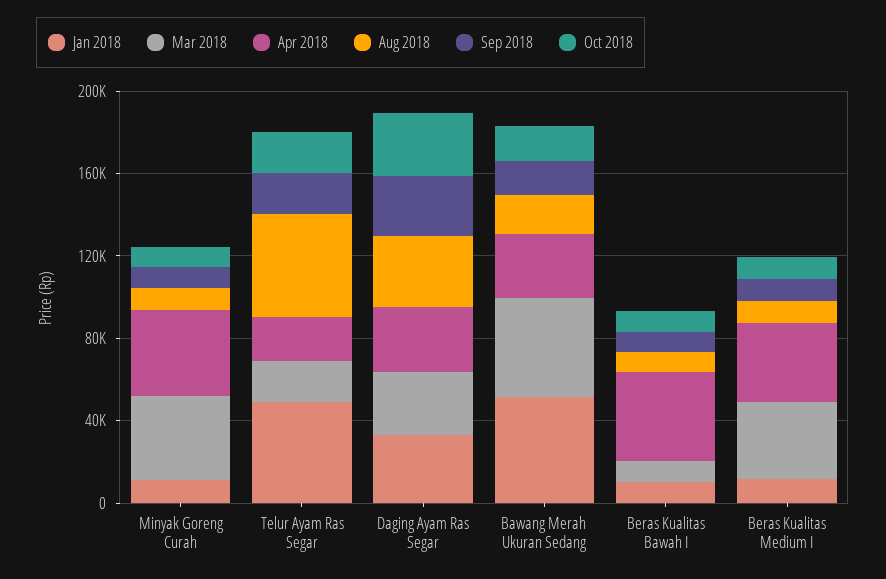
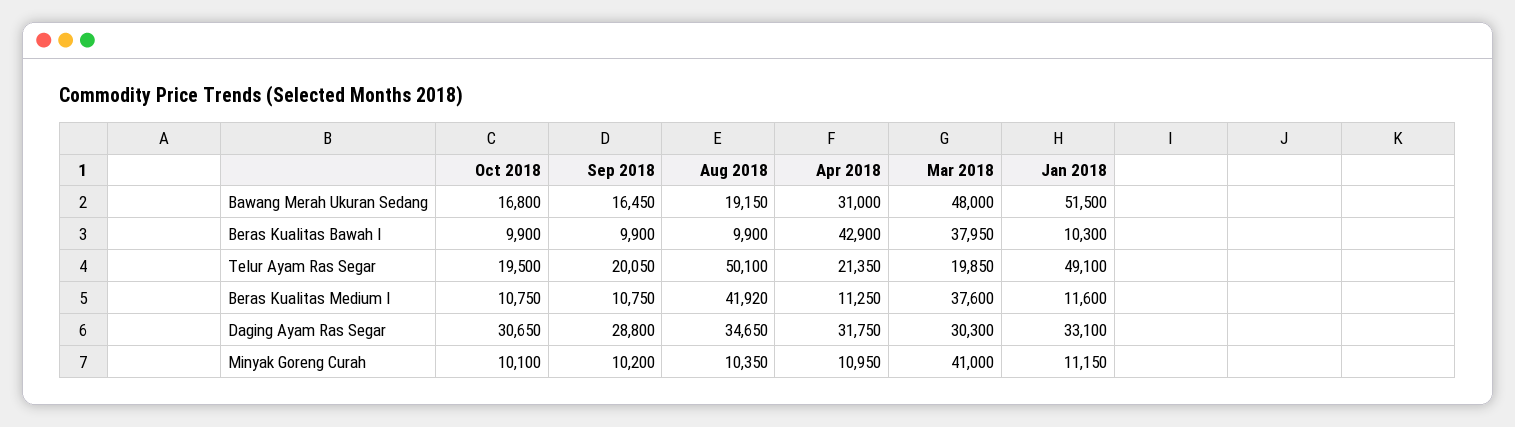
Apr 2018, Minyak Goreng Curah: 40000 -> 10950
Mar 2018, Beras Kualitas Bawah I: 10000 -> 37950
Apr 2018, Beras Kualitas Medium I: 40000 -> 11250
Aug 2018, Beras Kualitas Medium I: 10000 -> 41920

